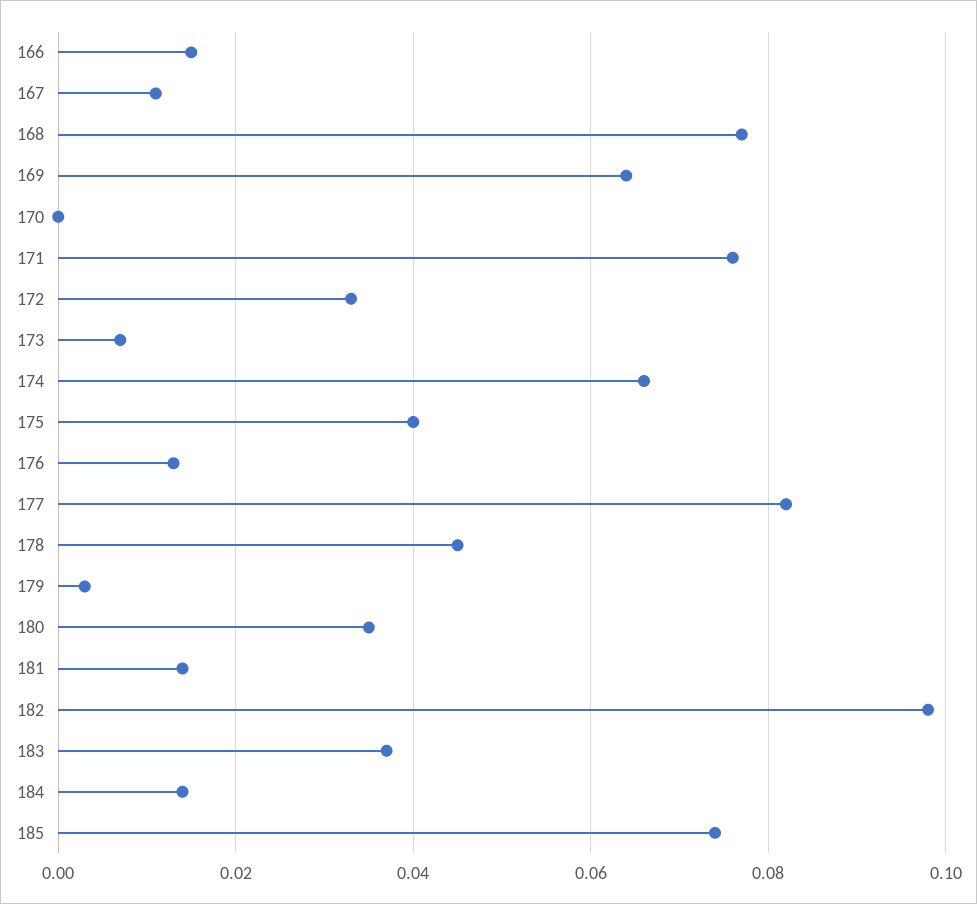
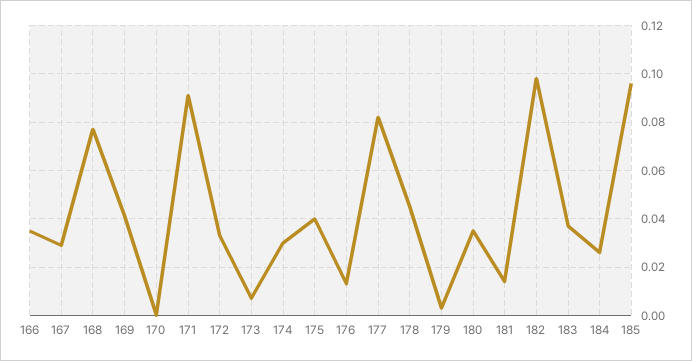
166: 0.015 -> 0.035
167: 0.01 -> 0.03
169: 0.065 -> 0.04
171: 0.075 -> 0.09
174: 0.065 -> 0.03
184: 0.015 -> 0.025
185: 0.075 -> 0.095

